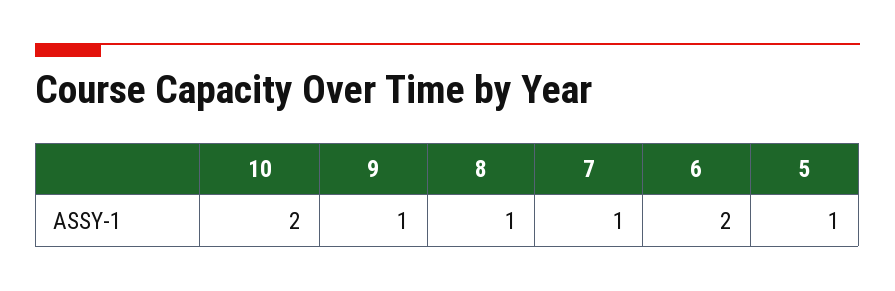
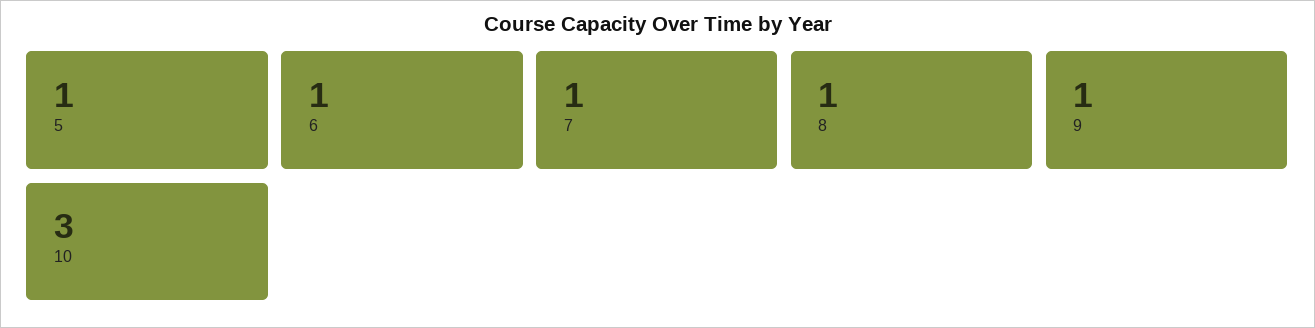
10: 2 -> 3
6: 2 -> 1

